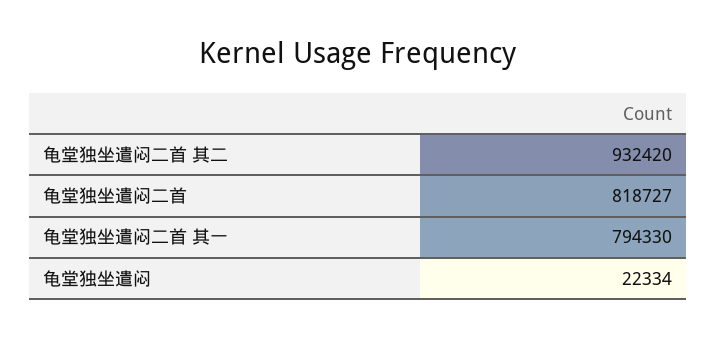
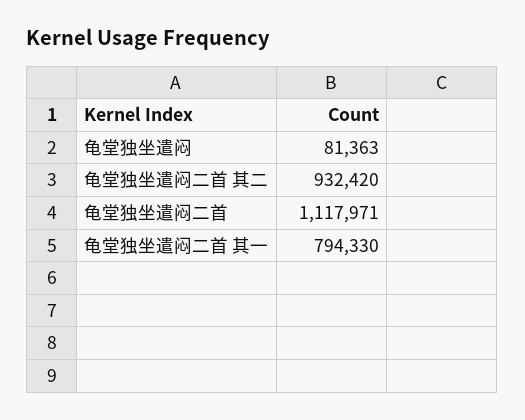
龟堂独坐遣闷二首: 818727 -> 1117971
龟堂独坐遣闷: 22334 -> 81363

